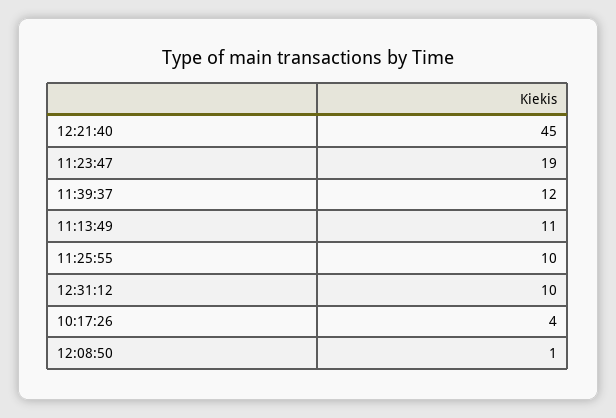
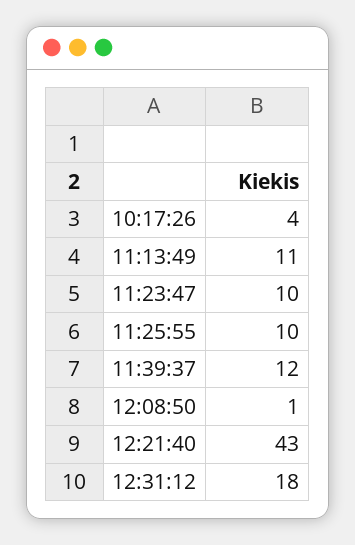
12:21:40: 45 -> 43
11:23:47: 19 -> 10
12:31:12: 10 -> 18

